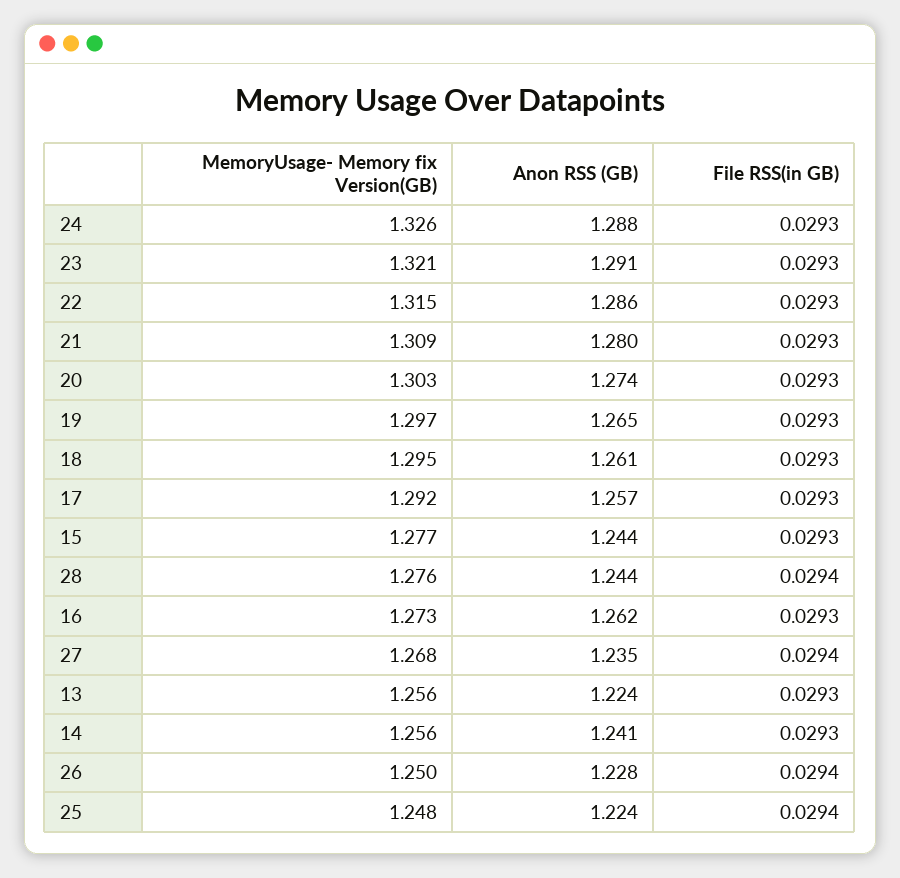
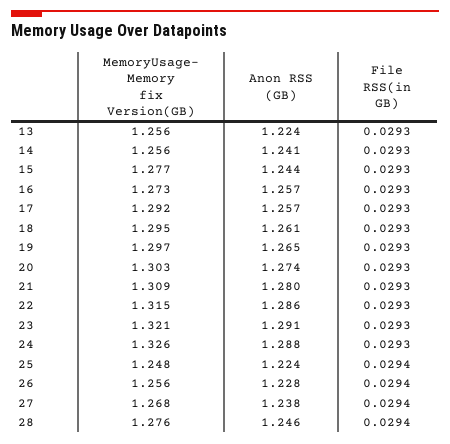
Anon RSS (GB), 28: 1.244 -> 1.246
Anon RSS (GB), 16: 1.262 -> 1.257
Anon RSS (GB), 27: 1.235 -> 1.238
MemoryUsage- Memory fix Version(GB), 26: 1.25 -> 1.256

